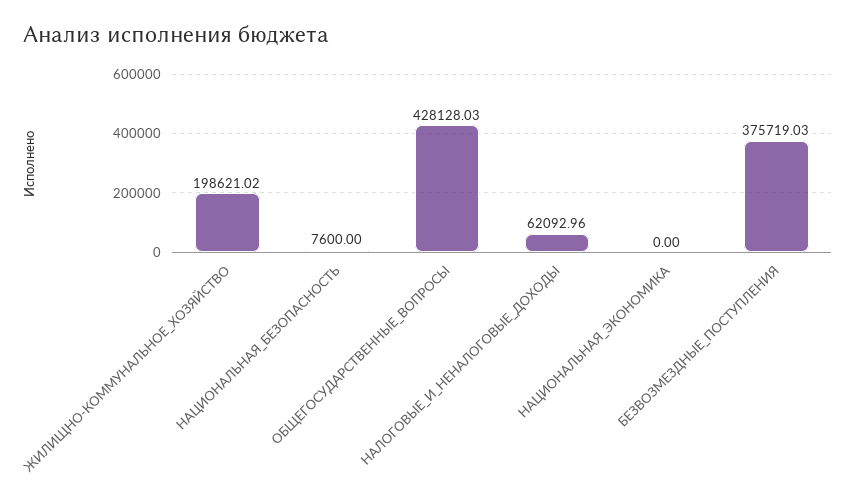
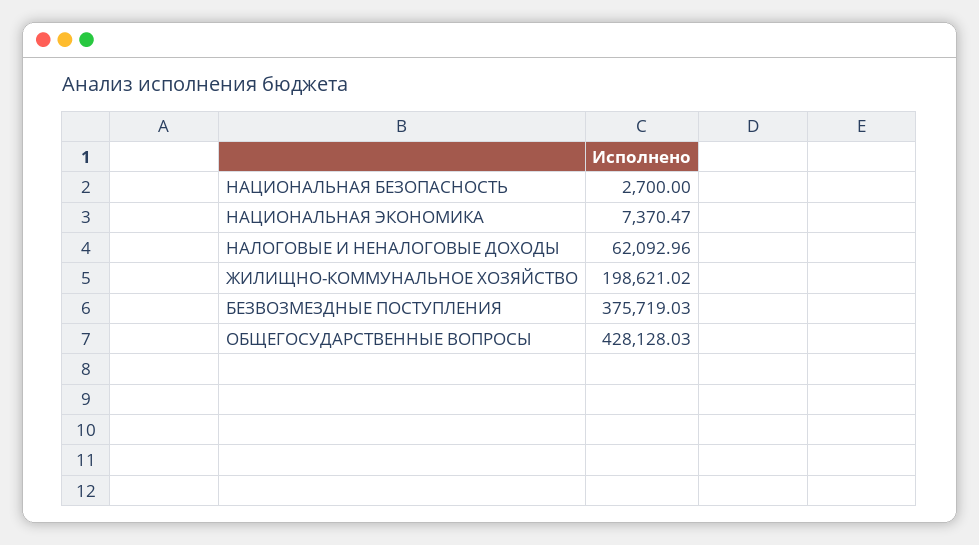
НАЦИОНАЛЬНАЯ_БЕЗОПАСНОСТЬ: 7600 -> 2700
НАЦИОНАЛЬНАЯ_ЭКОНОМИКА: 0 -> 7370.47

